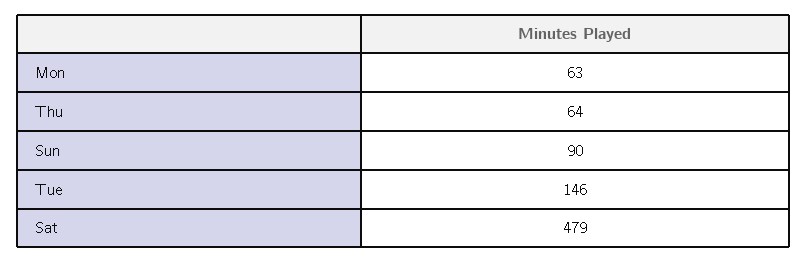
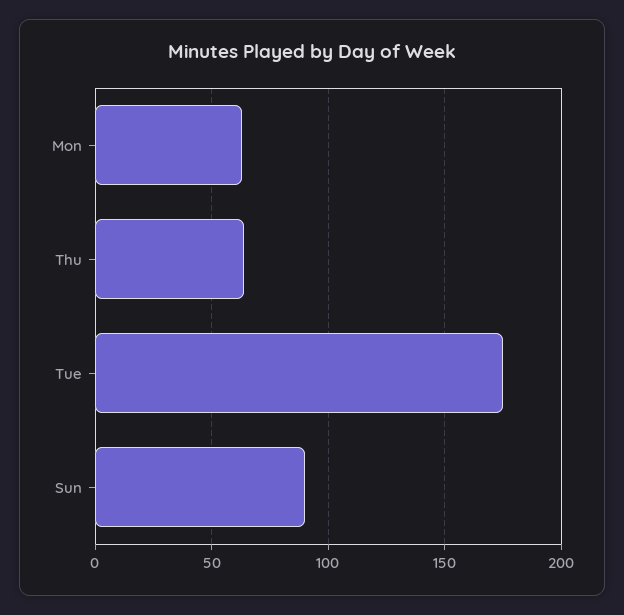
Tue: 146 -> 175
Sat: 479 -> none

